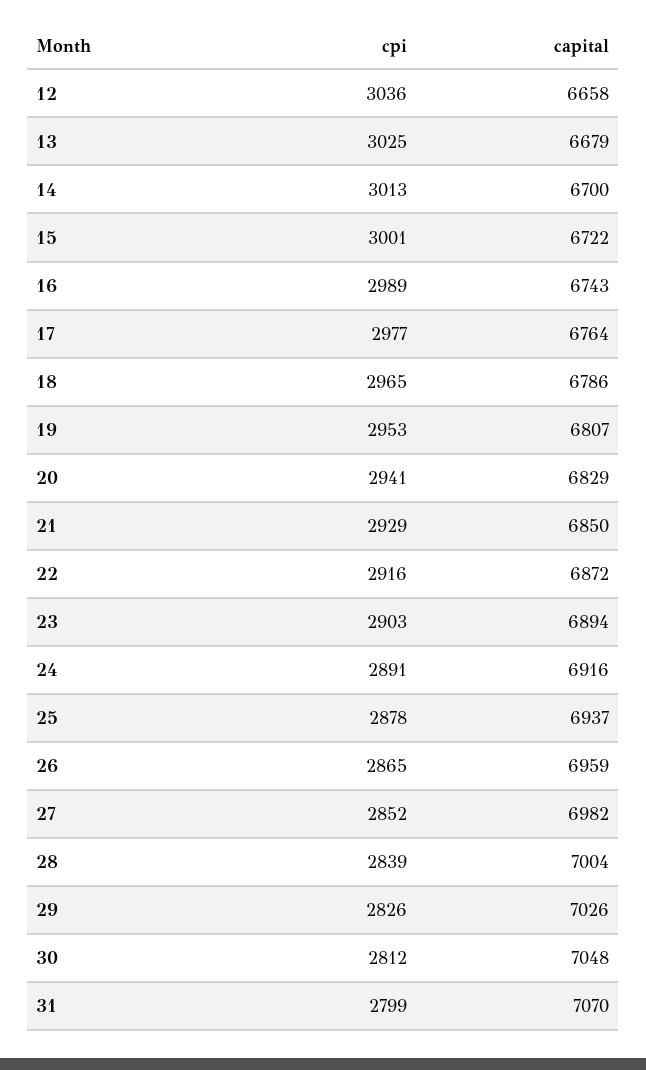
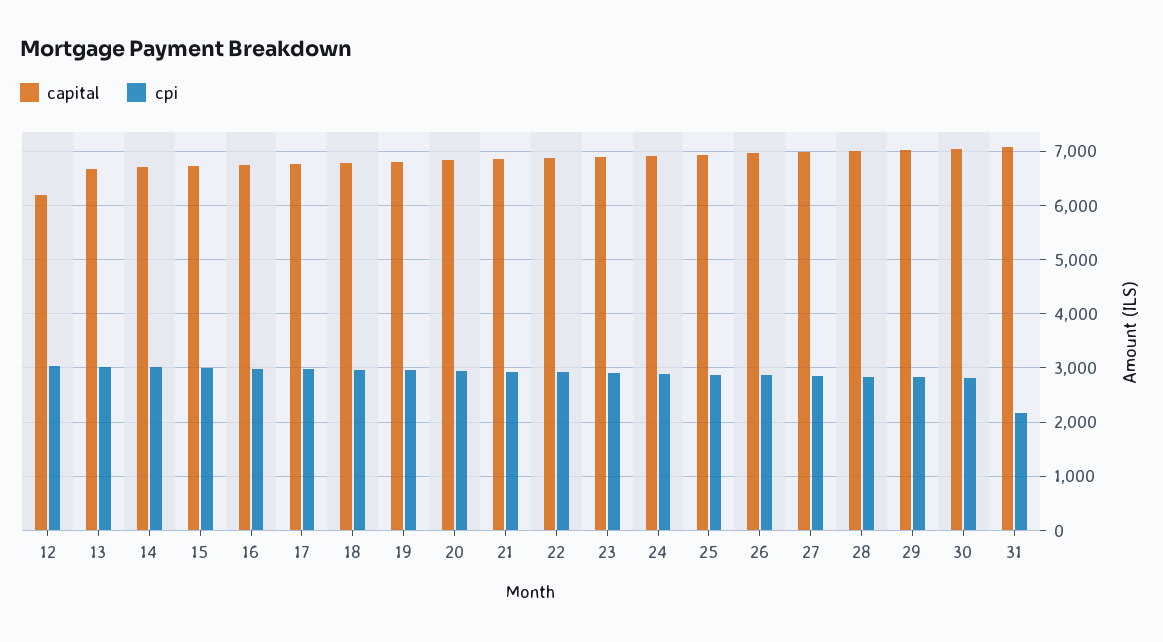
capital, 12: 6658 -> 6200
cpi, 31: 2799 -> 2200

